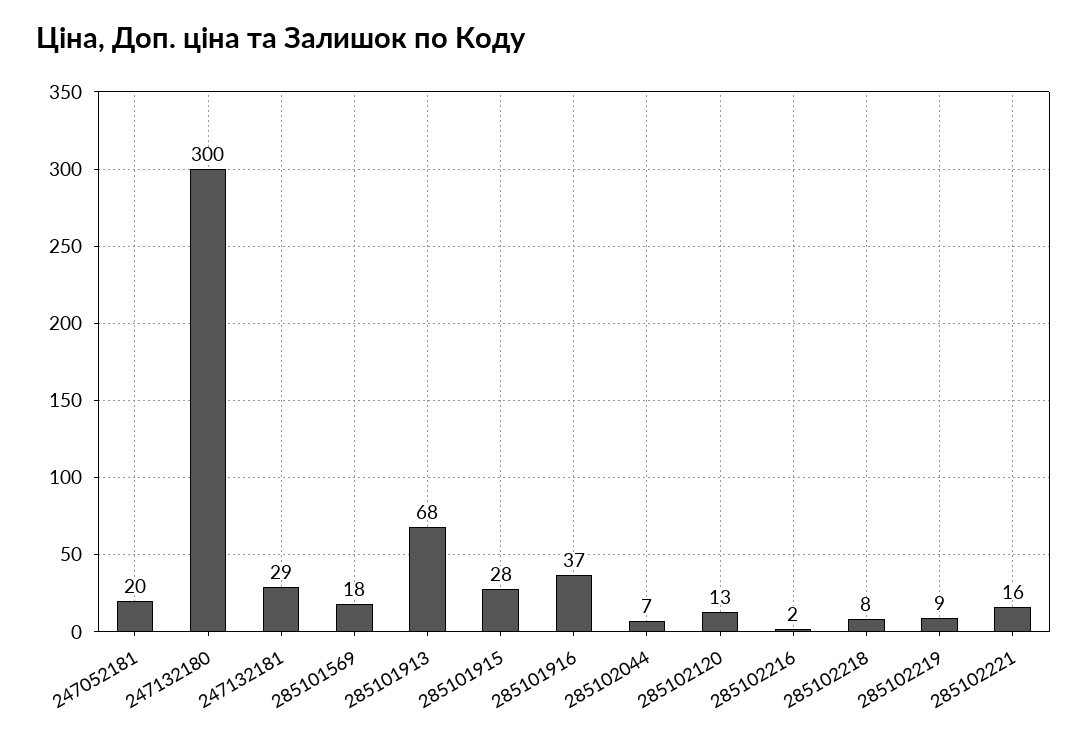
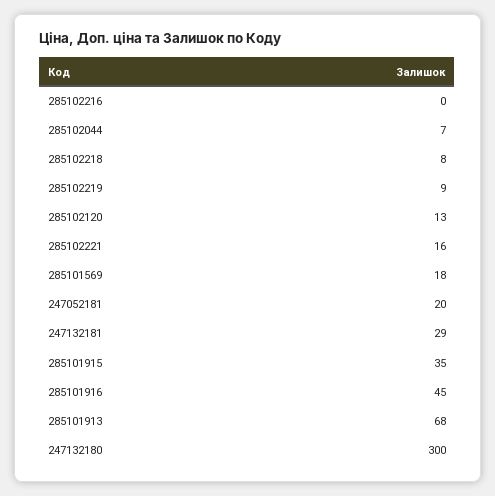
285101915: 28 -> 35
285101916: 37 -> 45
285102216: 2 -> 0

